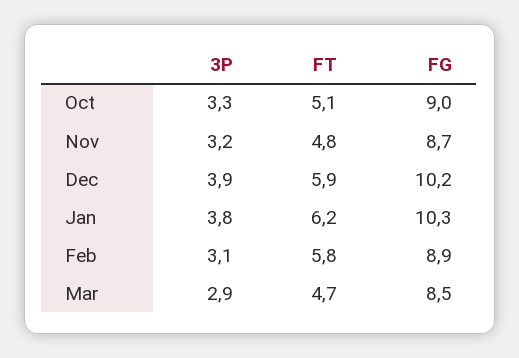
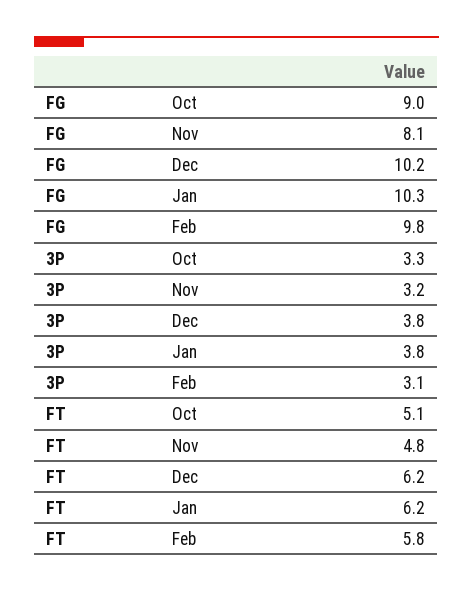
FG, Nov: 8.7 -> 8.1
3P, Dec: 3.9 -> 3.8
FT, Dec: 5.9 -> 6.2
FG, Feb: 8.9 -> 9.8
3P, Mar: 2.9 -> none
FT, Mar: 4.7 -> none
FG, Mar: 8.5 -> none

